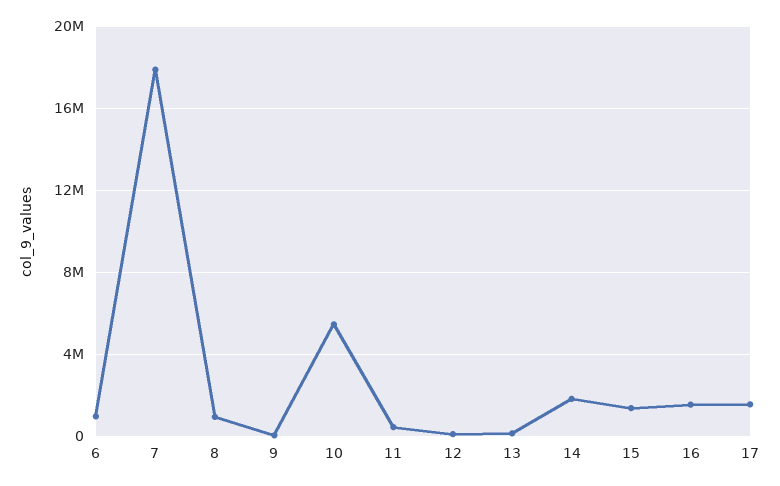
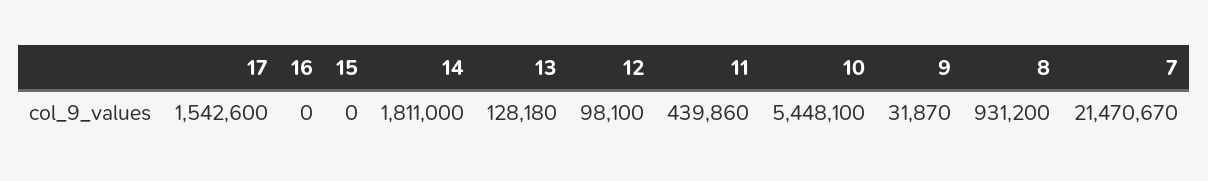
6: 1000000 -> none
7: 18000000 -> 21470670
15: 1500000 -> 0
16: 1500000 -> 0

